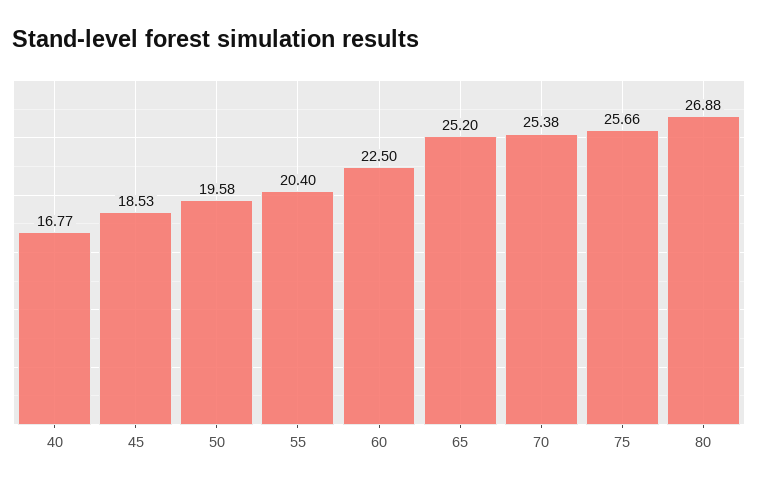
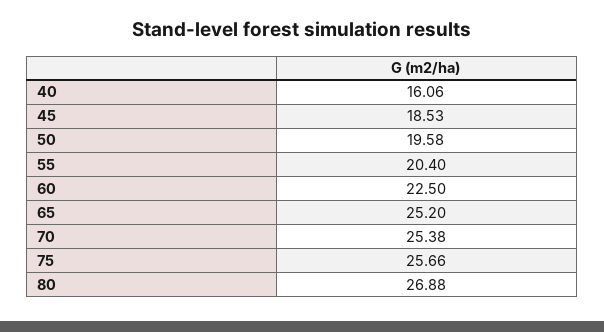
40: 16.77 -> 16.06

